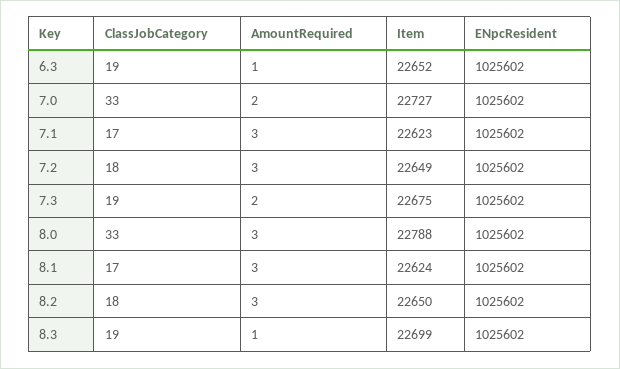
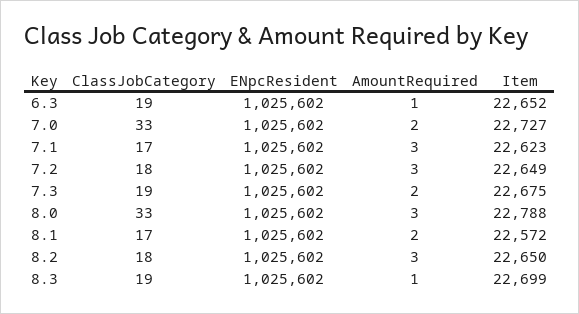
AmountRequired, 8.1: 3 -> 2
Item, 8.1: 22624 -> 22572

